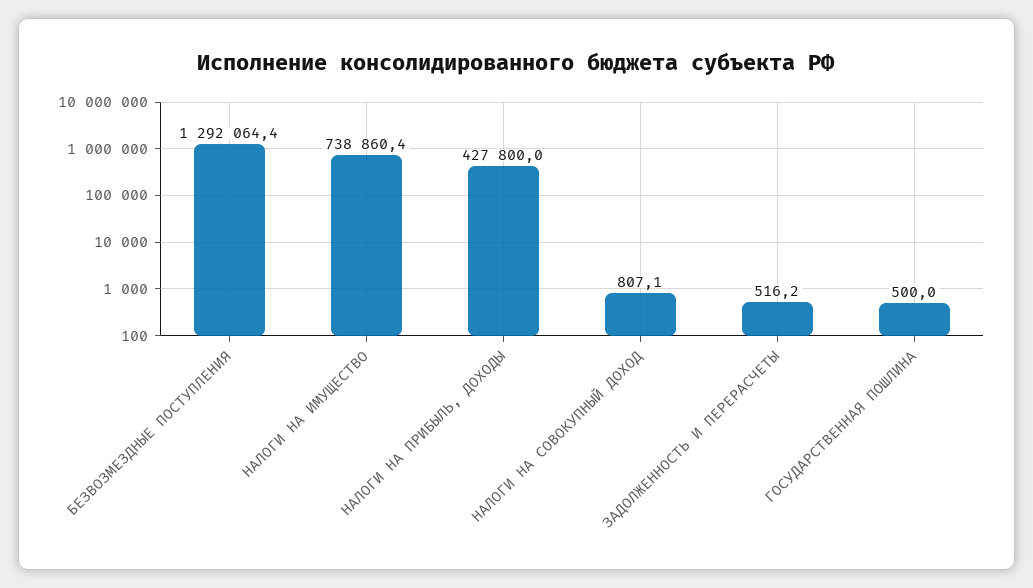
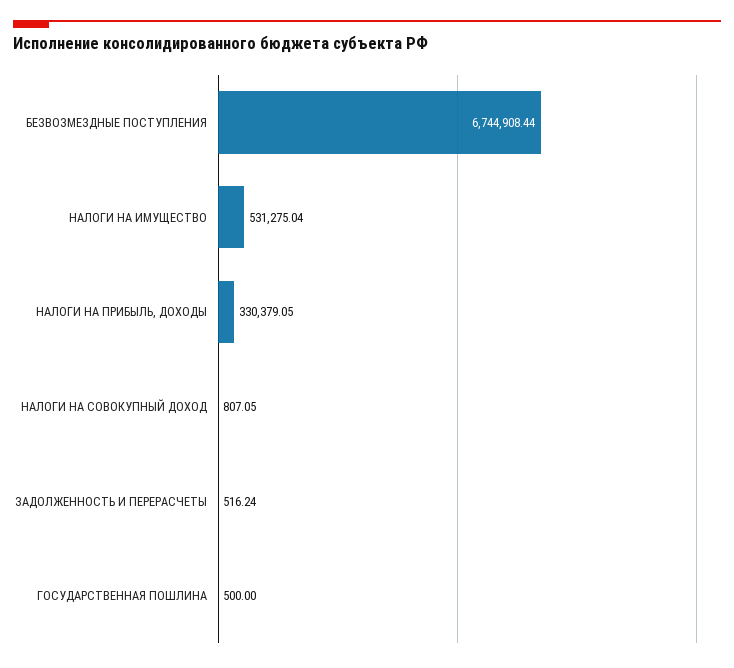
БЕЗВОЗМЕЗДНЫЕ ПОСТУПЛЕНИЯ: 1292064.4 -> 6744908.44
НАЛОГИ НА ИМУЩЕСТВО: 738860.4 -> 531275.04
НАЛОГИ НА ПРИБЫЛЬ, ДОХОДЫ: 427800 -> 330379.05

